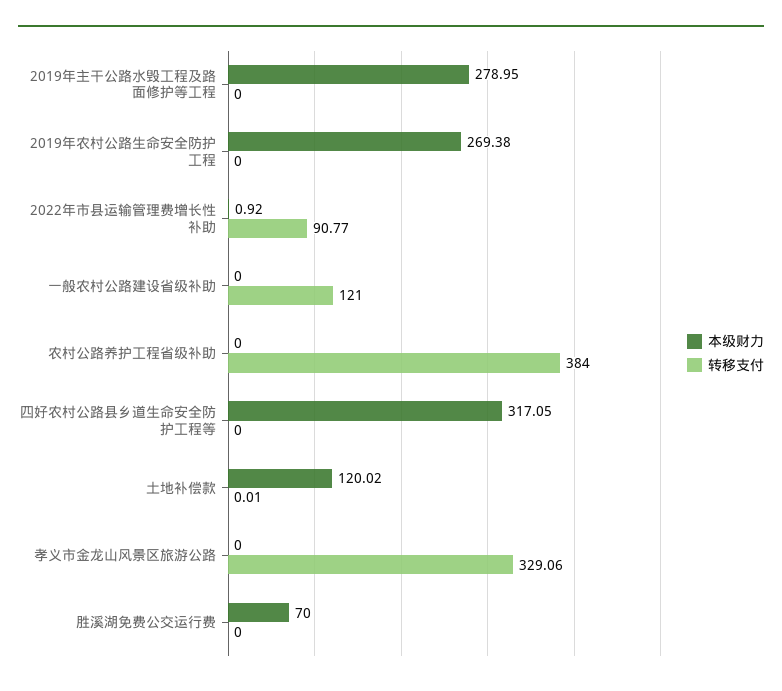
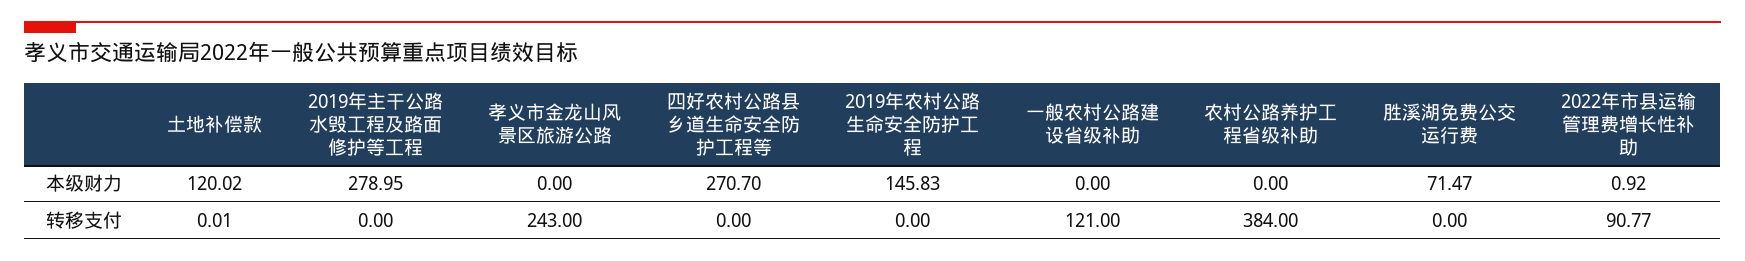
本级财力, 2019年农村公路生命安全防护工程: 269.38 -> 145.83
本级财力, 四好农村公路县乡道生命安全防护工程等: 317.05 -> 270.7
转移支付, 孝义市金龙山风景区旅游公路: 329.06 -> 243
本级财力, 胜溪湖免费公交运行费: 70 -> 71.47

